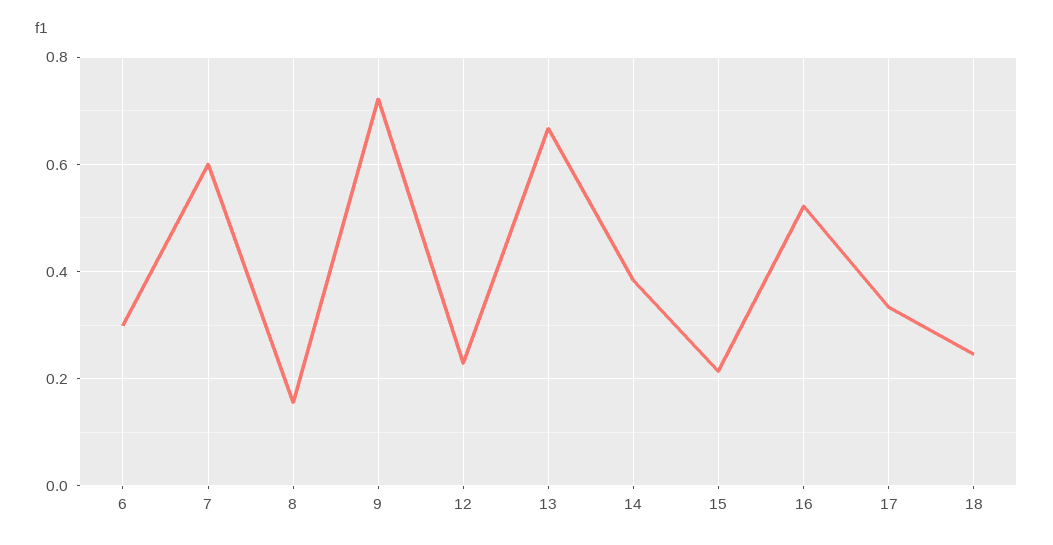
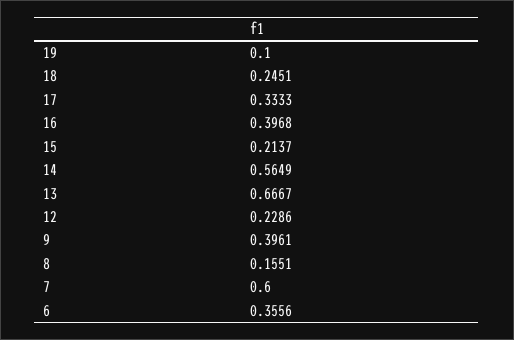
6: 0.3 -> 0.3556
9: 0.72 -> 0.3961
14: 0.38 -> 0.5649
16: 0.52 -> 0.3968
19: none -> 0.1

